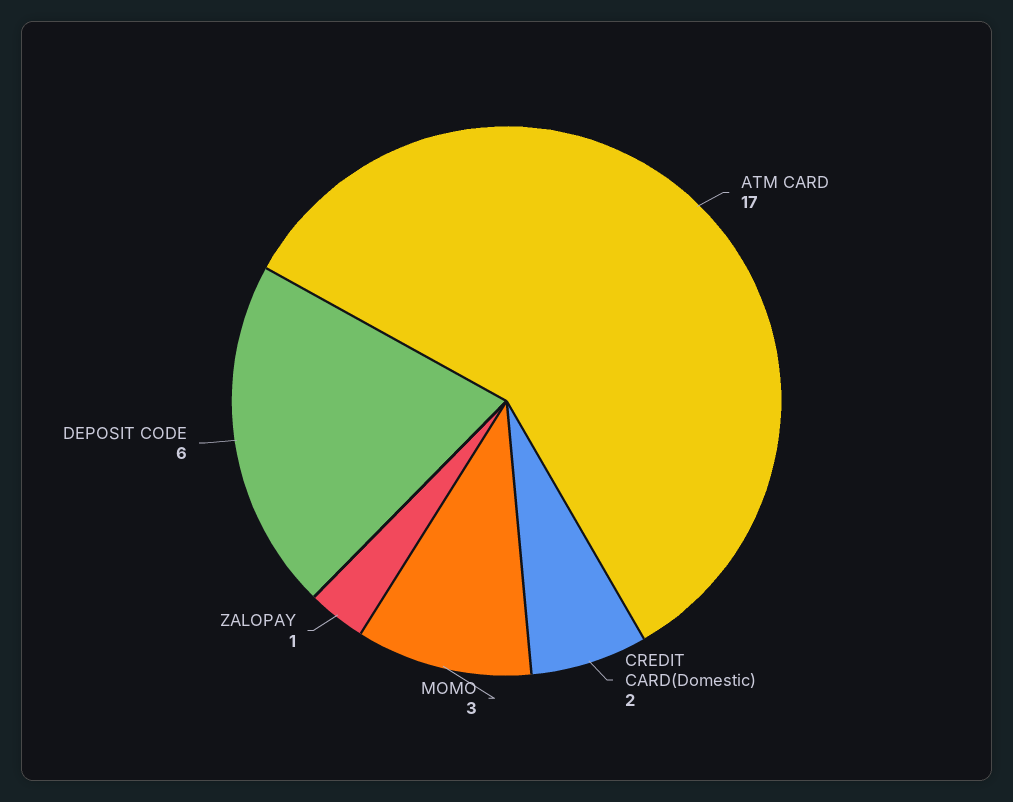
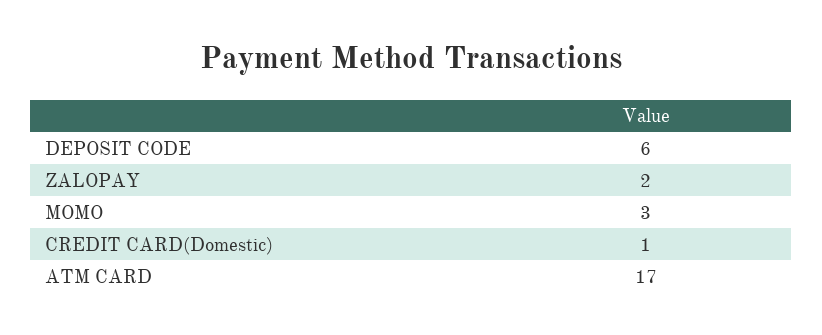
CREDIT CARD(Domestic): 2 -> 1
ZALOPAY: 1 -> 2

